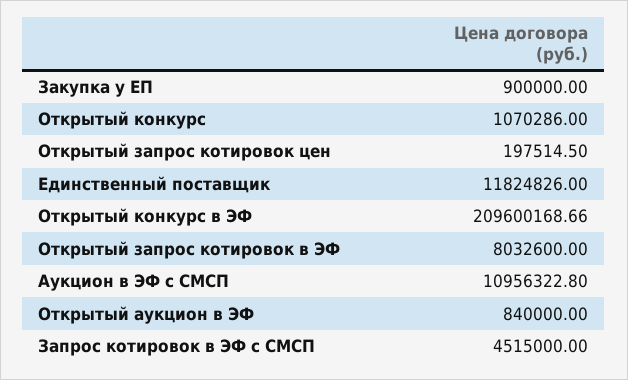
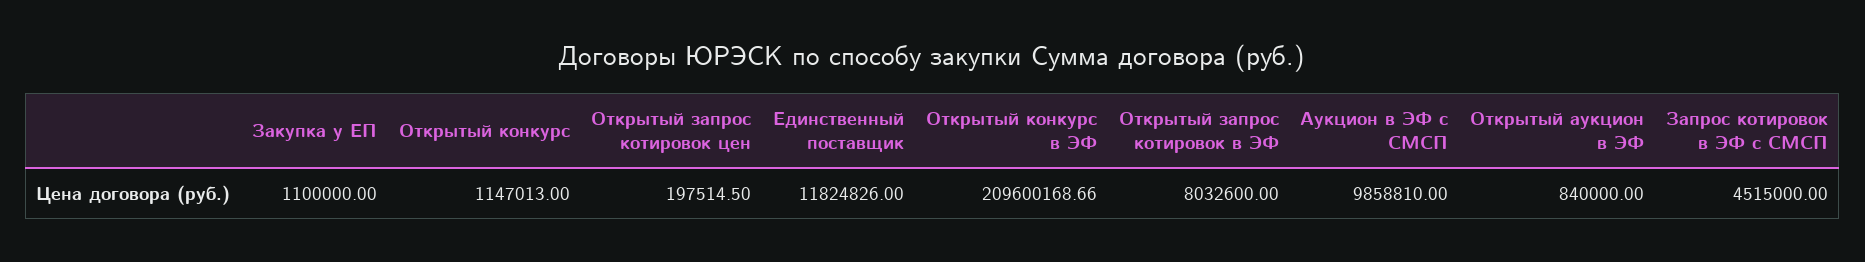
Закупка у ЕП: 900000 -> 1100000
Открытый конкурс: 1070286 -> 1147013
Аукцион в ЭФ с СМСП: 10956322.8 -> 9858810

